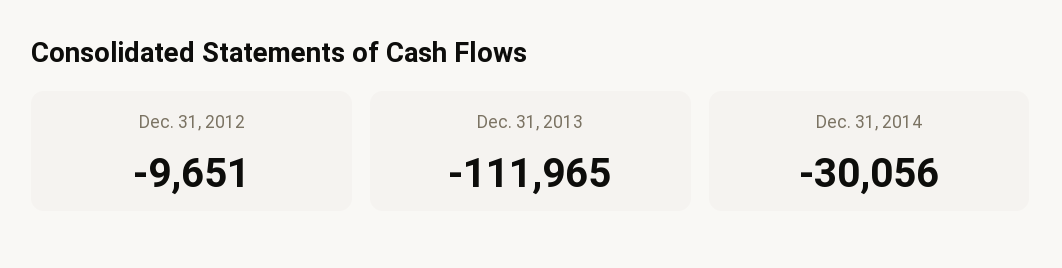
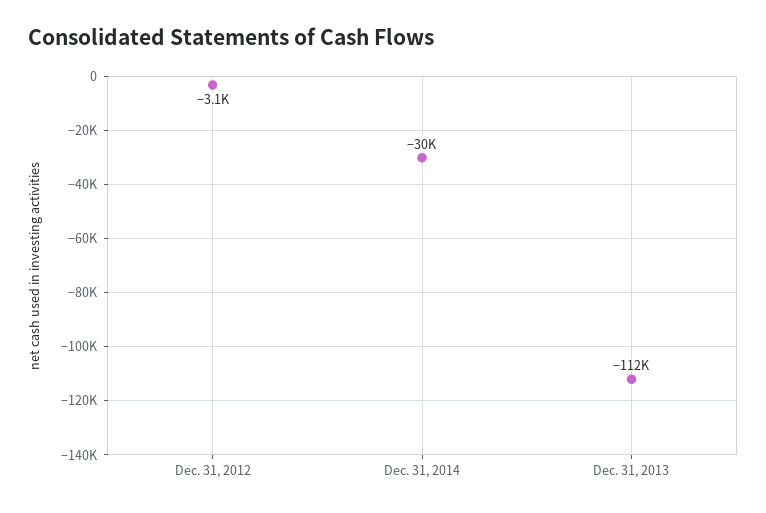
Dec. 31, 2012: -9651 -> -3100

